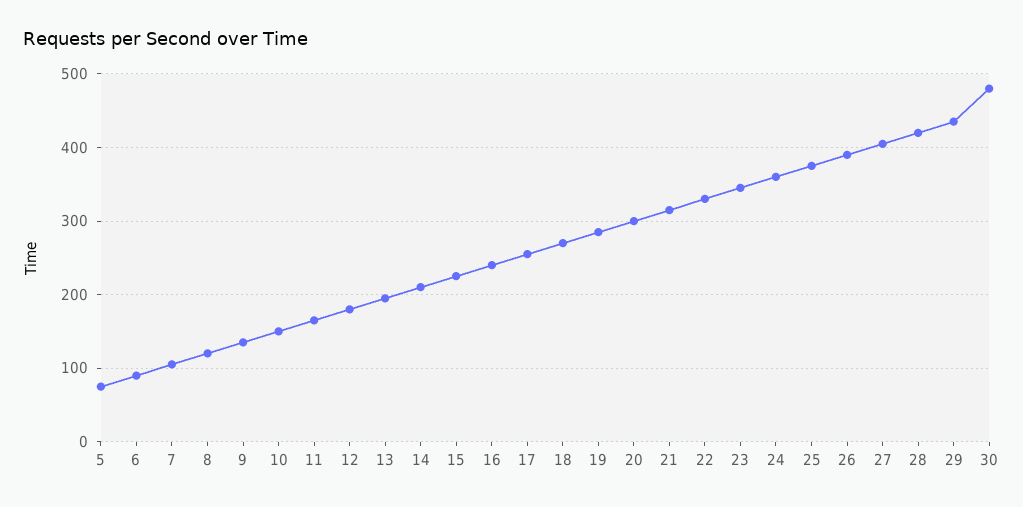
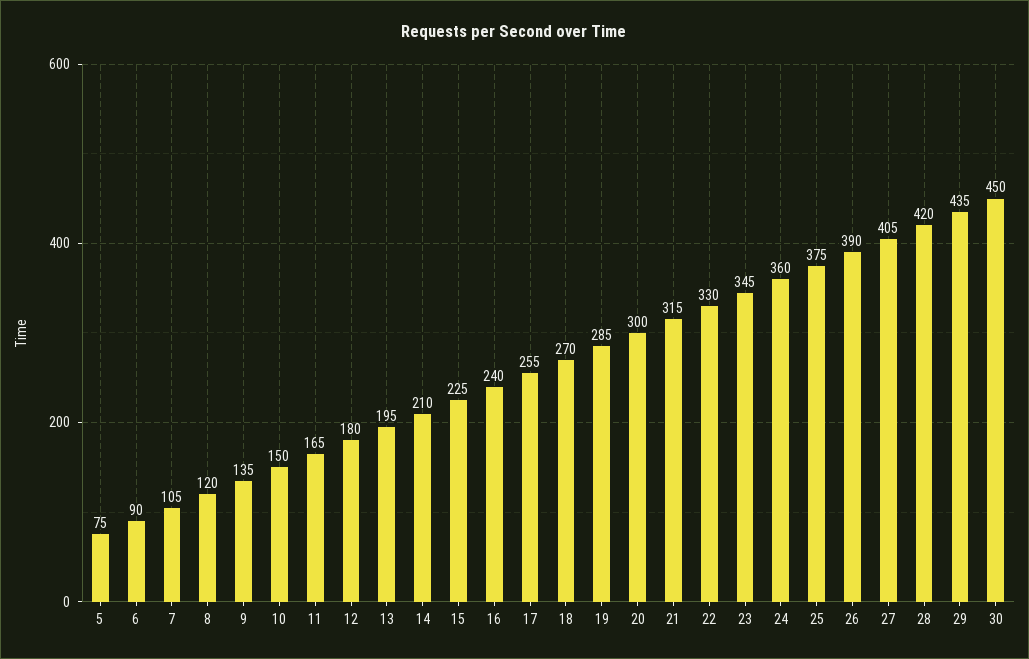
30: 480 -> 450

